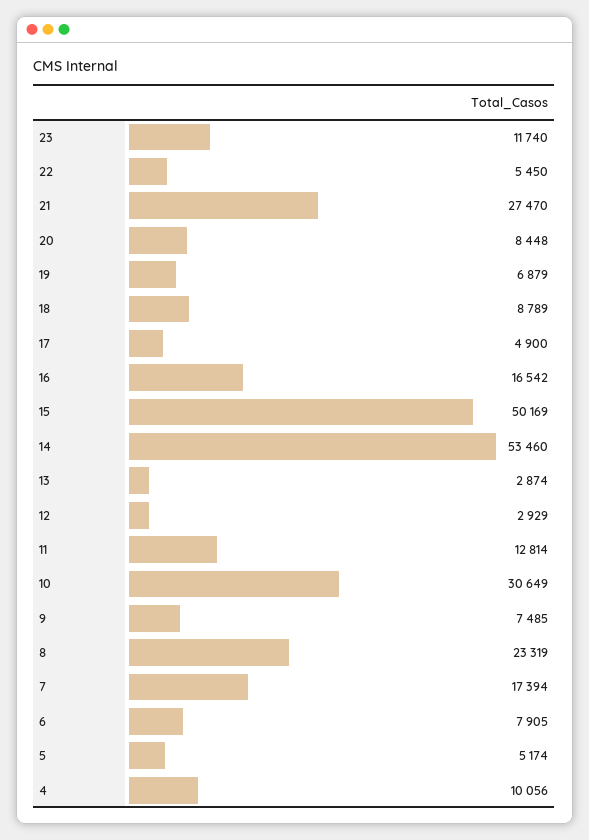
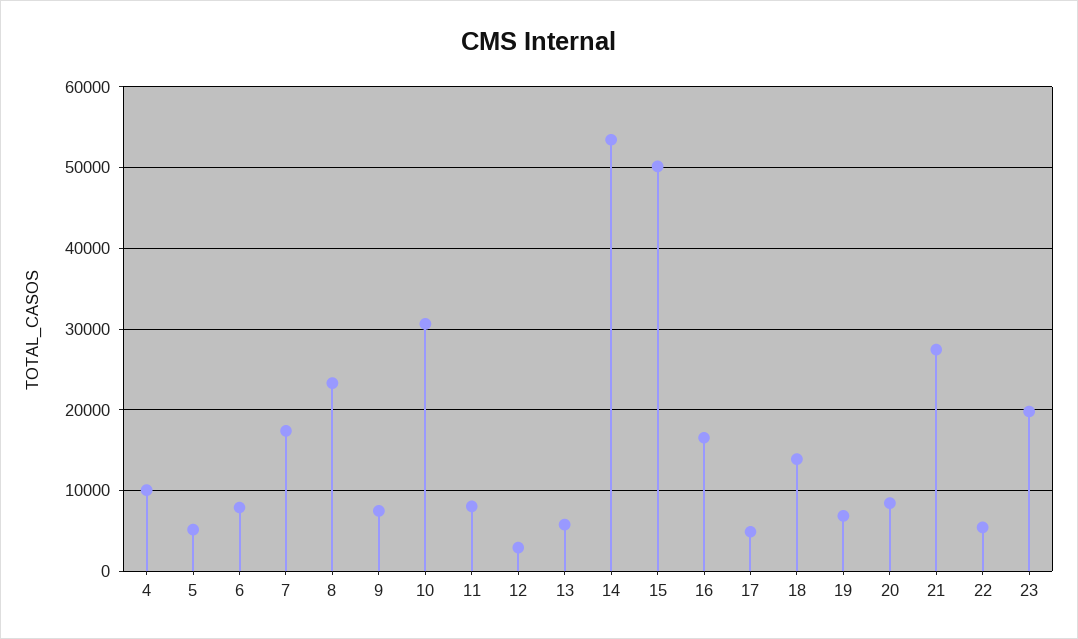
23: 11740 -> 20000
18: 8789 -> 14000
13: 2874 -> 6000
11: 12814 -> 8000

